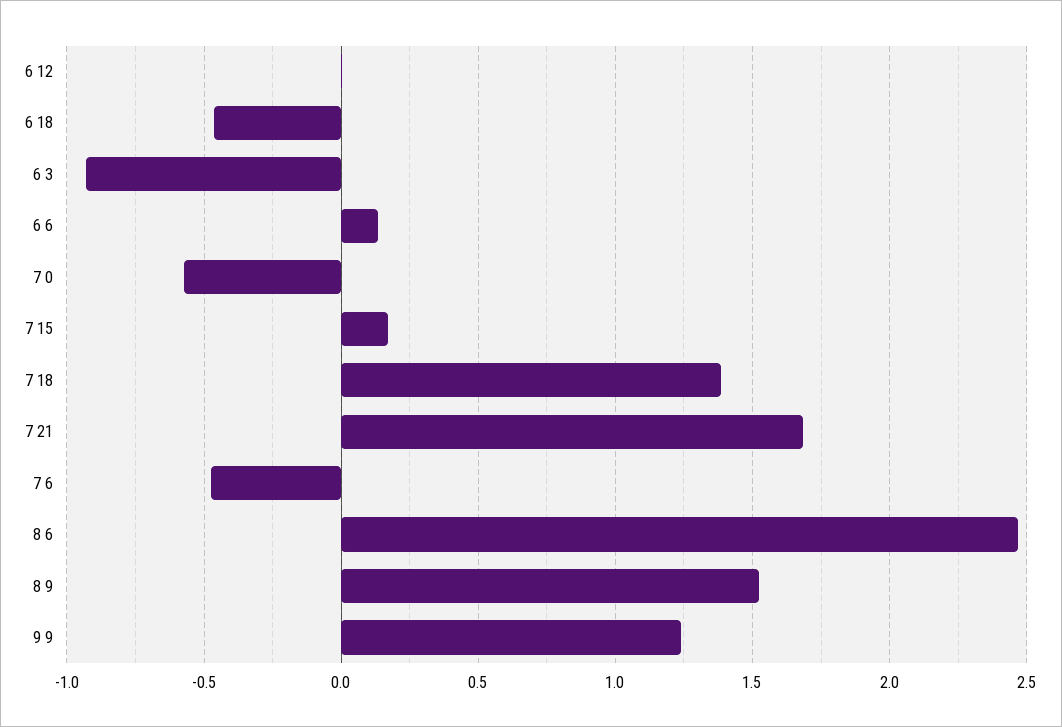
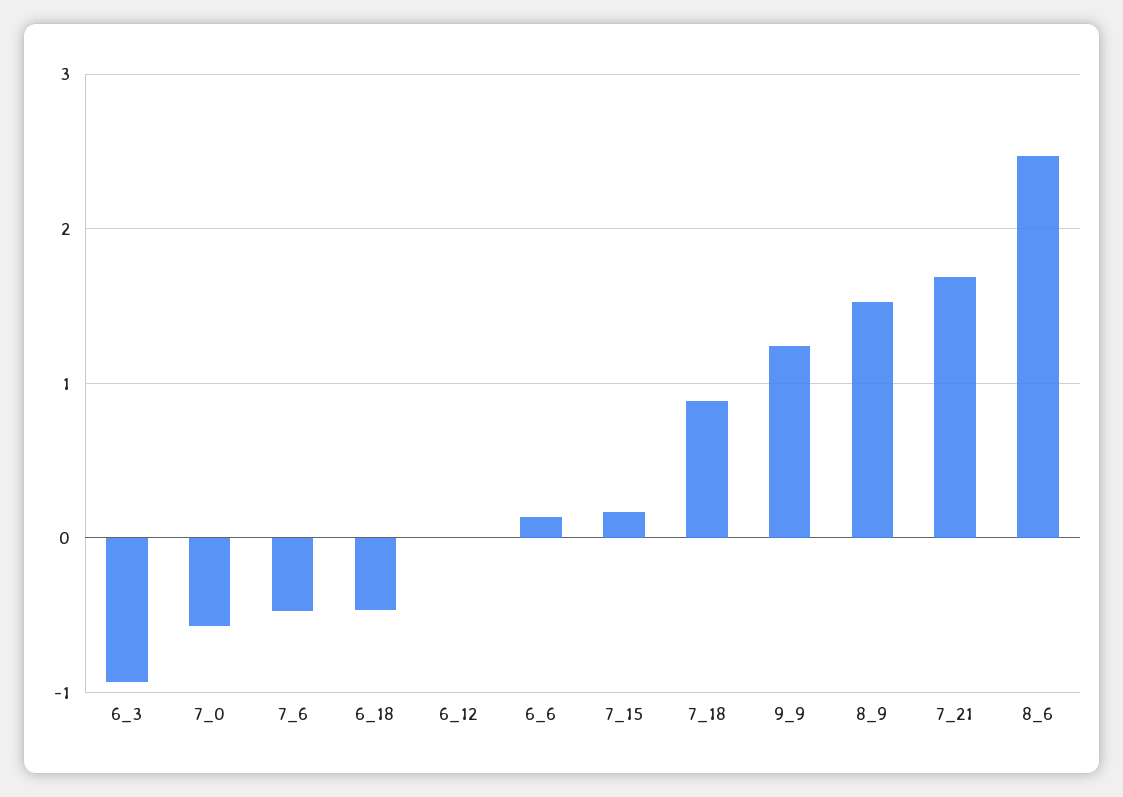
7 18: 1.4 -> 0.9

